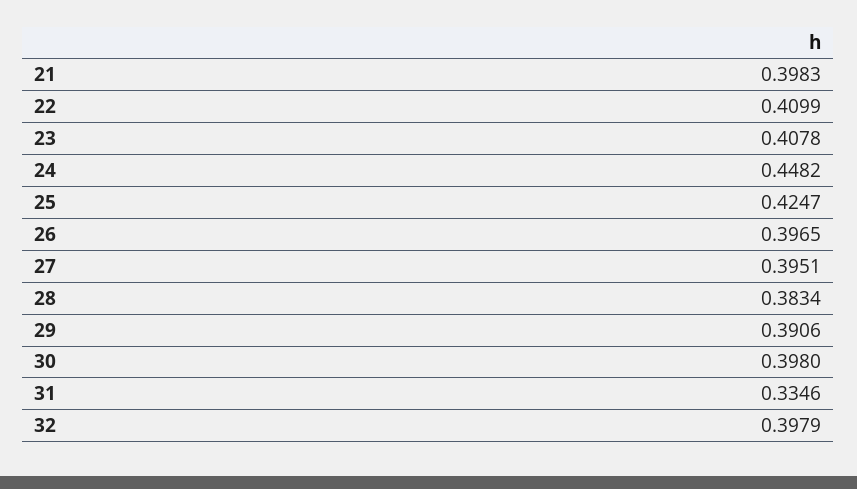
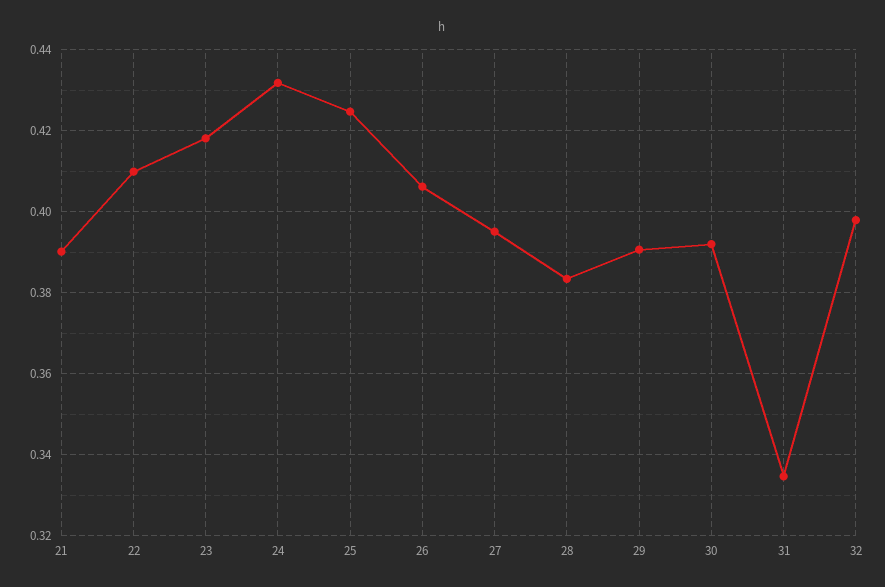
21: 0.3983 -> 0.39
23: 0.4078 -> 0.418
24: 0.4482 -> 0.432
26: 0.3965 -> 0.406
30: 0.398 -> 0.392

